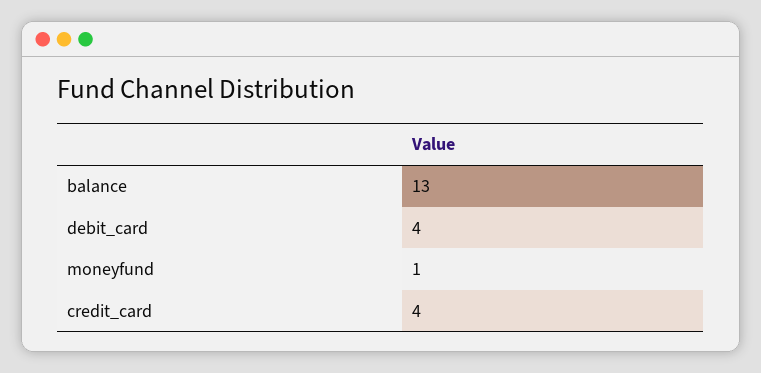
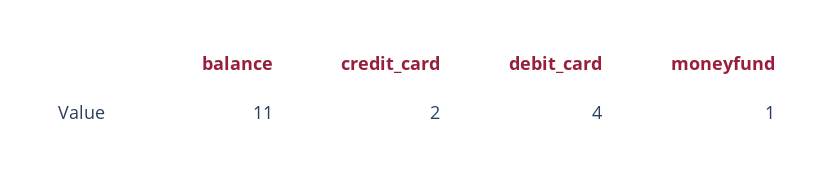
balance: 13 -> 11
credit_card: 4 -> 2

